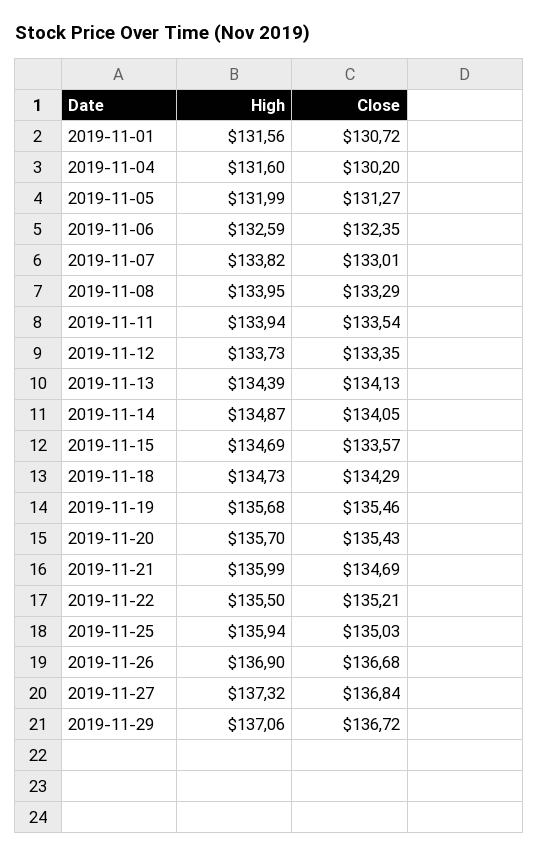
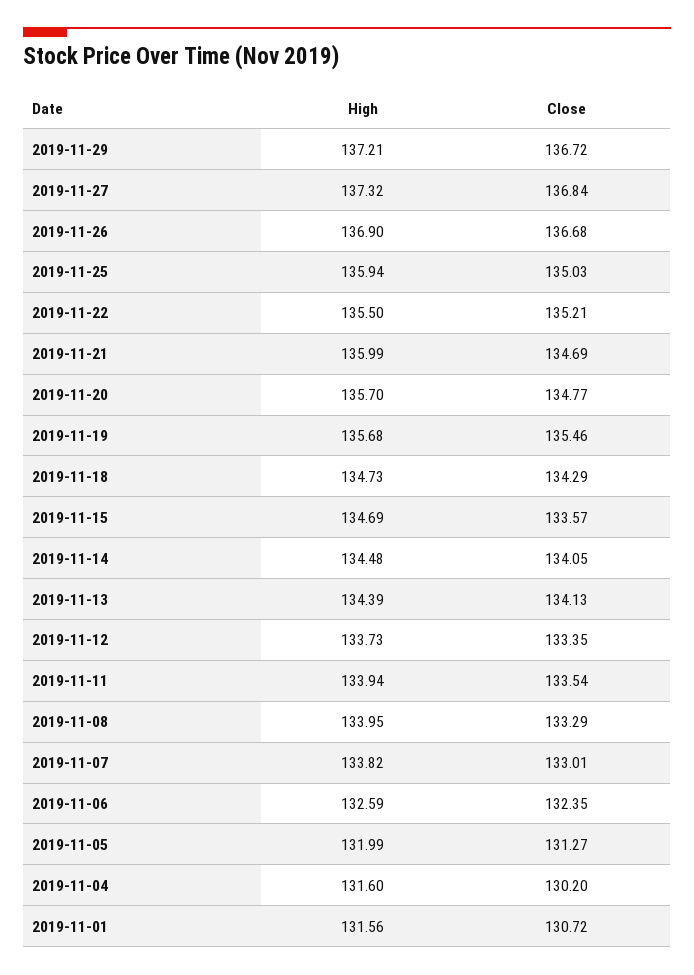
High, 2019-11-14: 134.87 -> 134.48
Close, 2019-11-20: 135.43 -> 134.77
High, 2019-11-29: 137.06 -> 137.21

